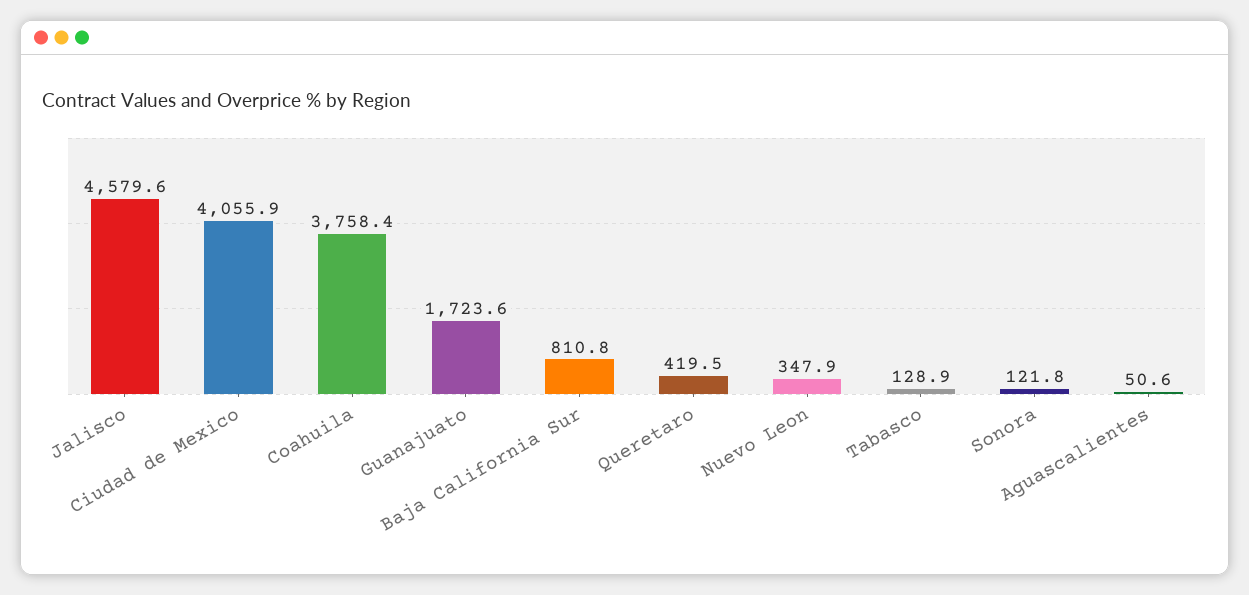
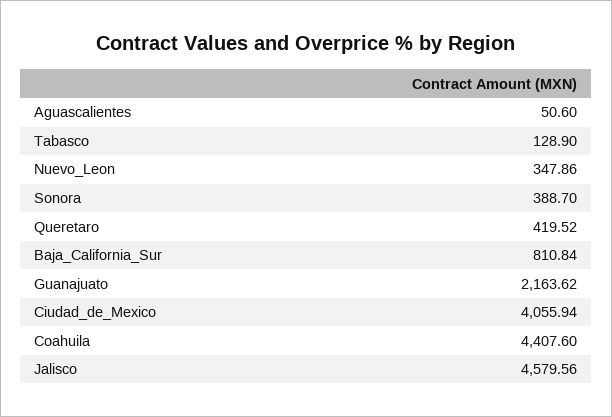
Coahuila: 3758.4 -> 4407.6
Guanajuato: 1723.6 -> 2163.62
Sonora: 121.8 -> 388.7

